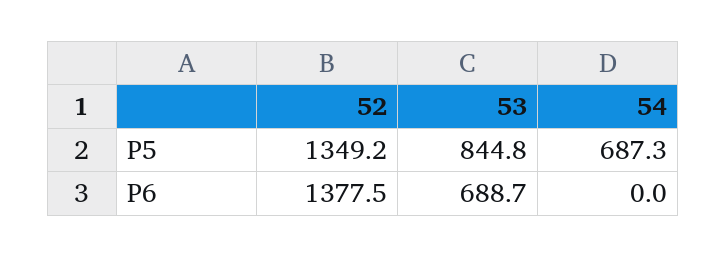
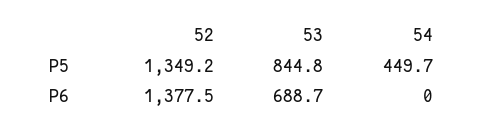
54, P5: 687.3 -> 449.7

